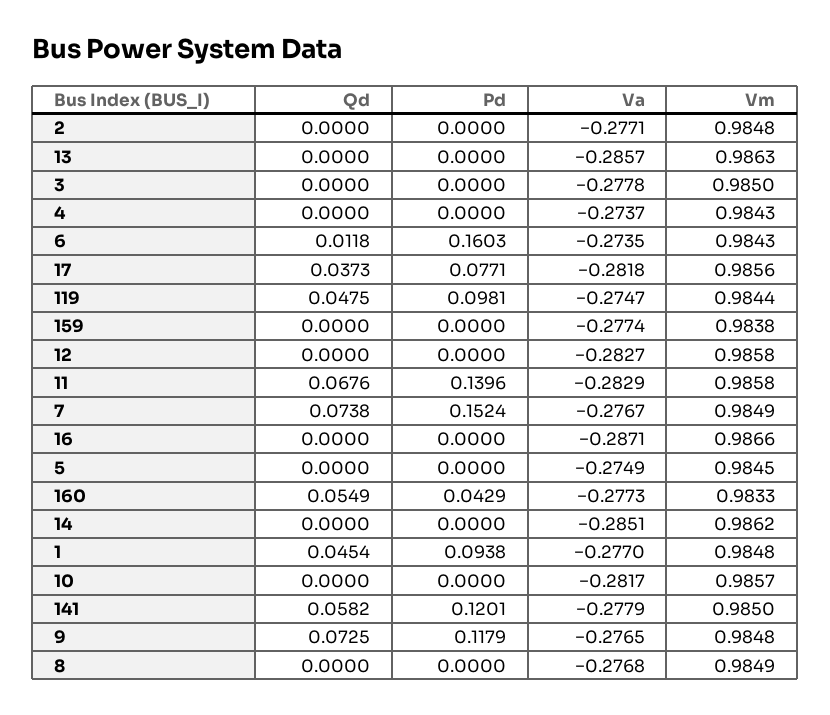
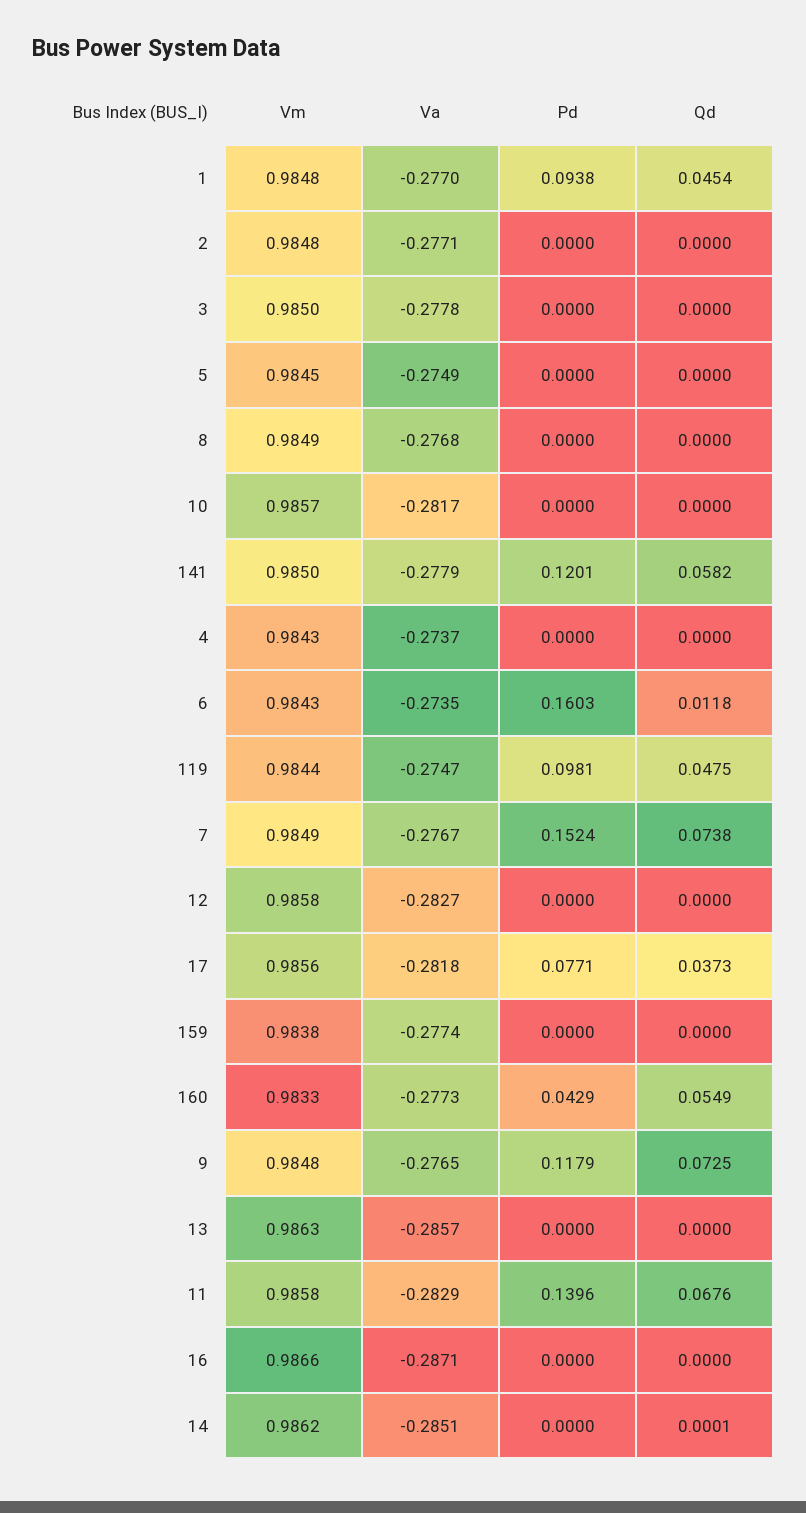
Qd, 14: 0 -> 0.0001

